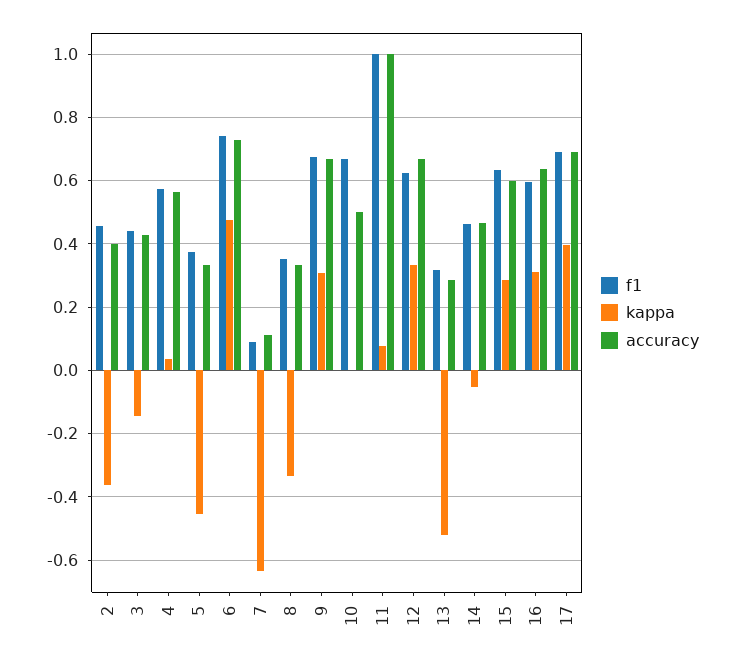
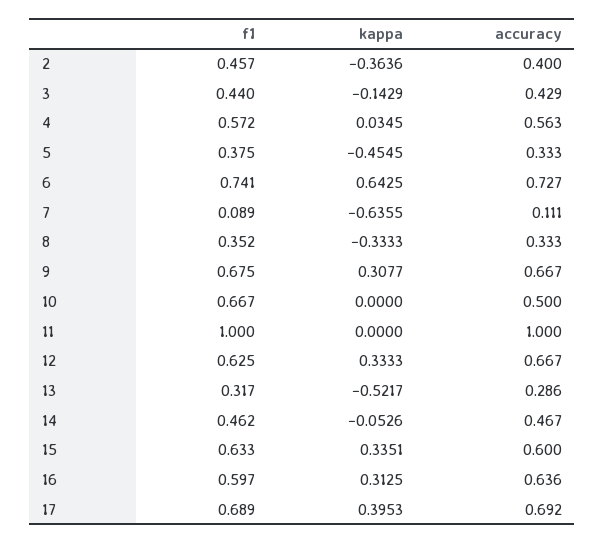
kappa, 6: 0.48 -> 0.6425
kappa, 11: 0.08 -> 0
kappa, 15: 0.28 -> 0.3351

